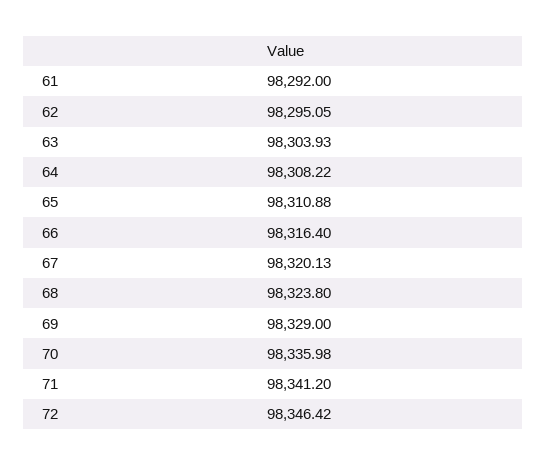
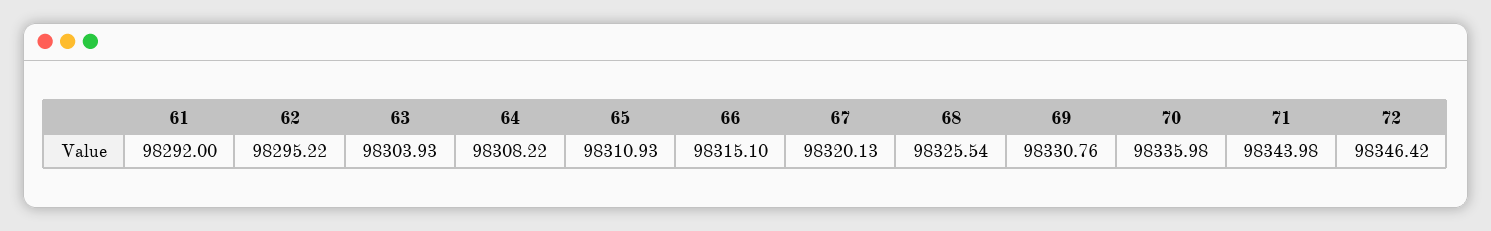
62: 98295.05 -> 98295.22
65: 98310.88 -> 98310.93
66: 98316.4 -> 98315.1
68: 98323.8 -> 98325.54
69: 98329 -> 98330.76
71: 98341.2 -> 98343.98

